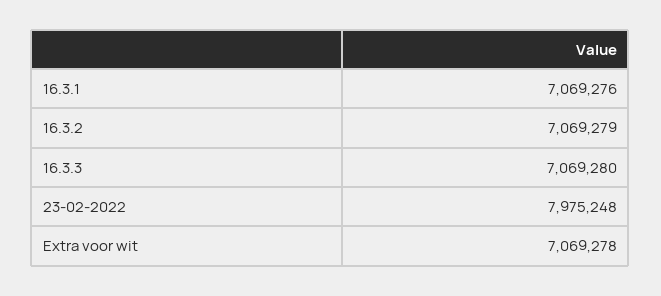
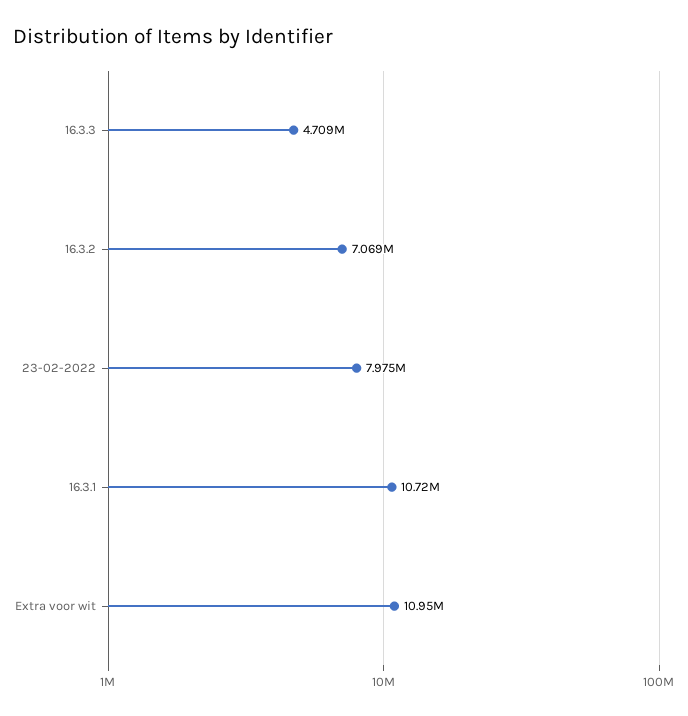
16.3.1: 7069276 -> 10720000
16.3.3: 7069280 -> 4709000
Extra voor wit: 7069278 -> 10950000

